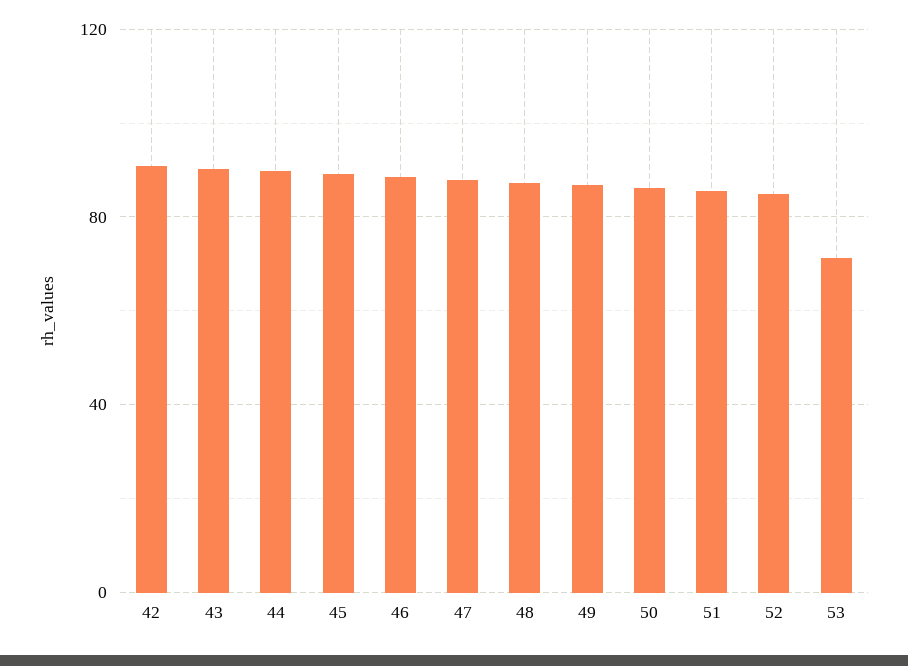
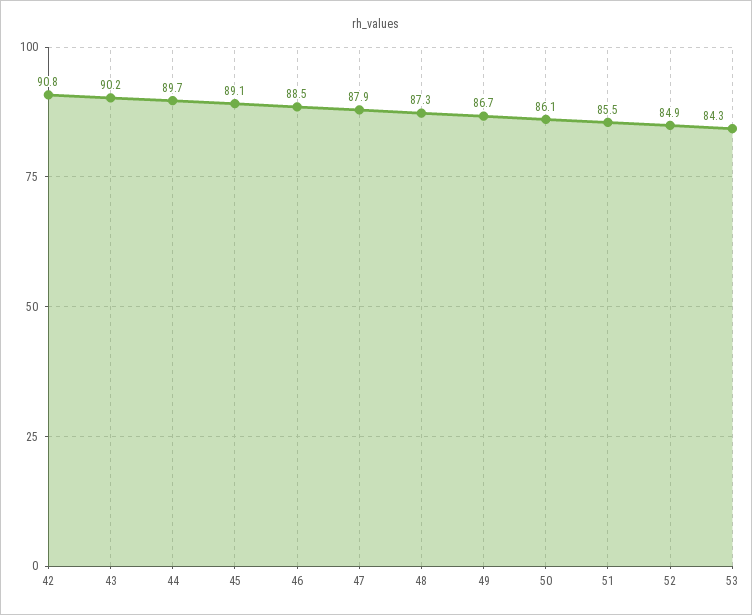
53: 70 -> 84.3

